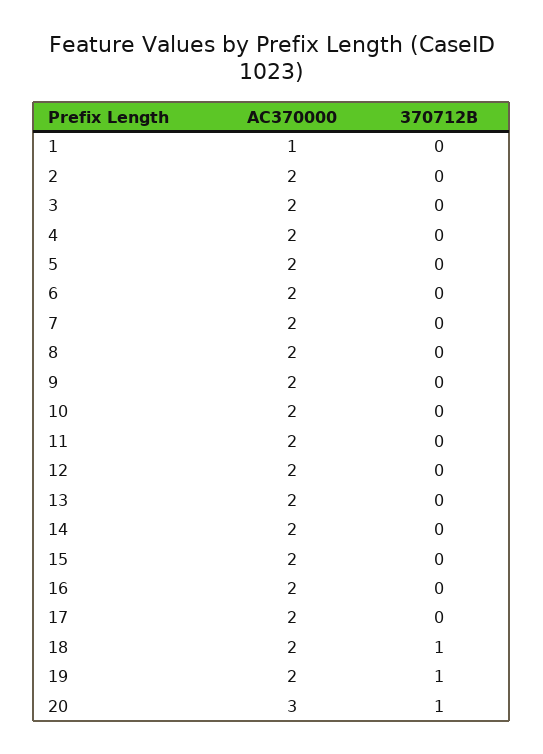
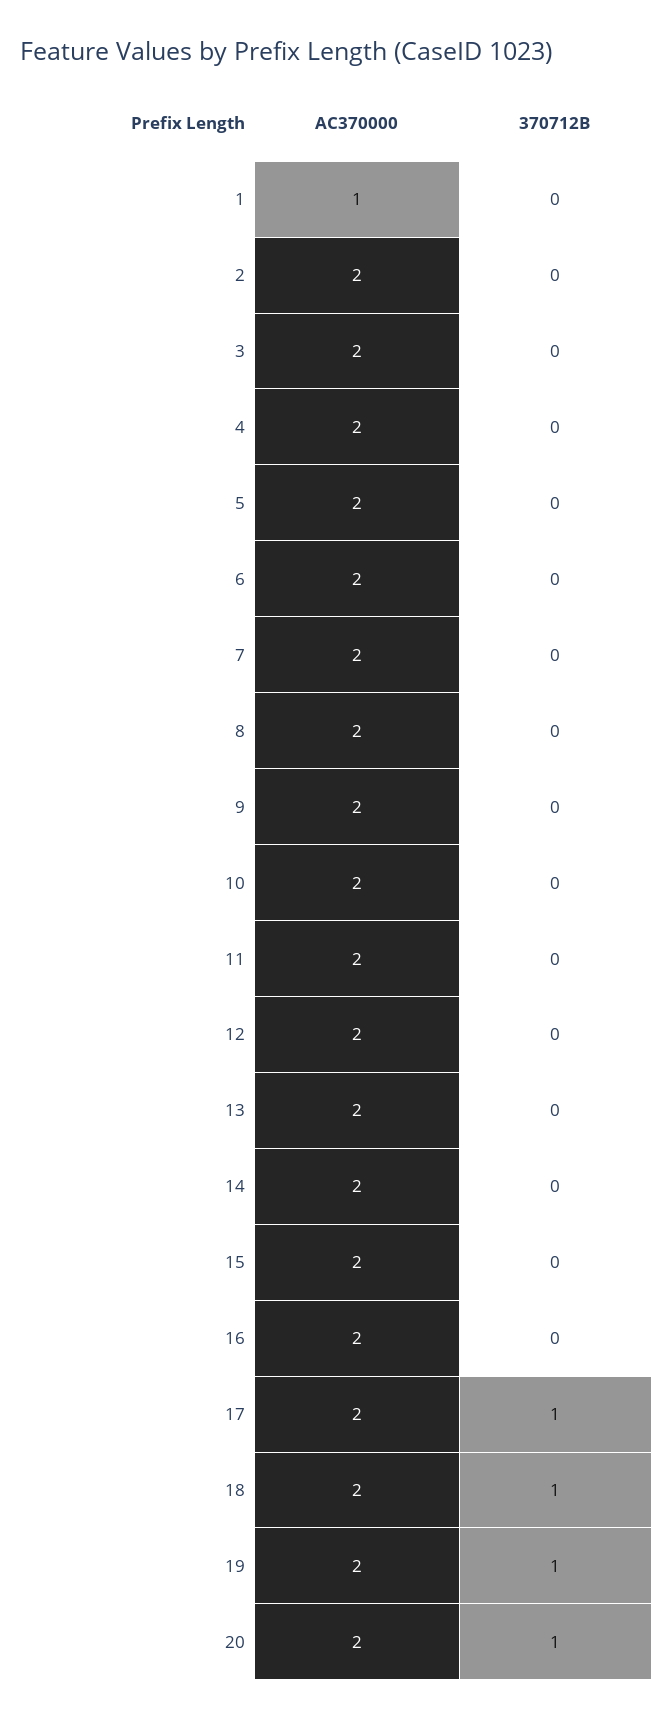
370712B, 17: 0 -> 1
AC370000, 20: 3 -> 2

